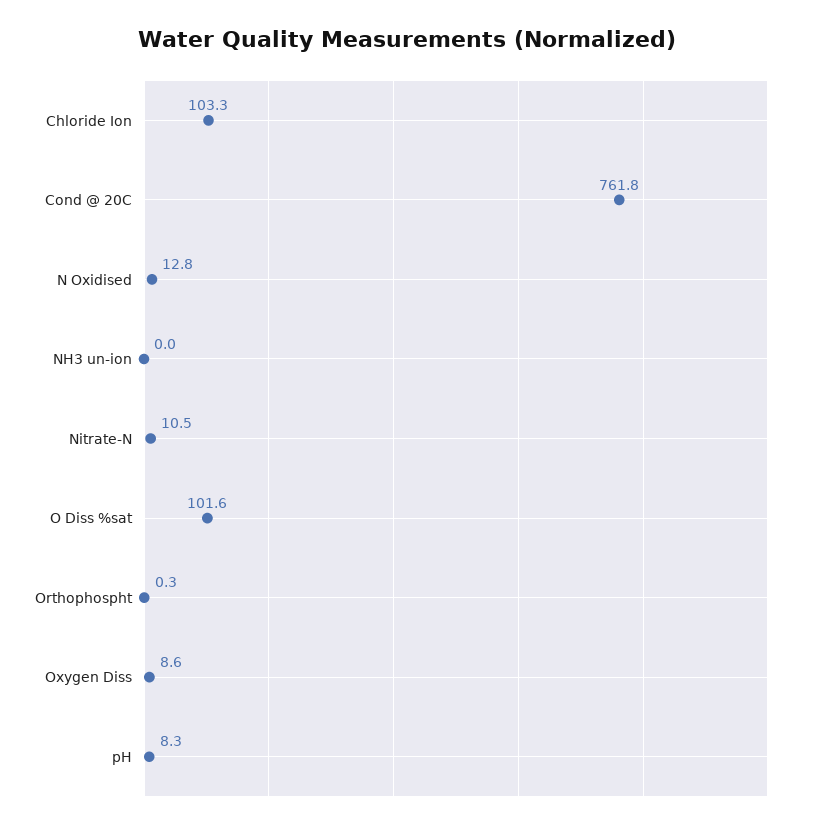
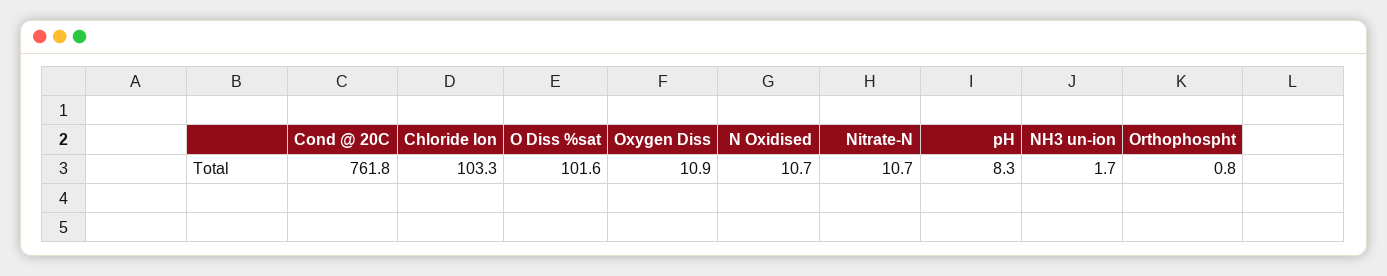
N Oxidised: 12.8 -> 10.7
NH3 un-ion: 0 -> 1.7
Nitrate-N: 10.5 -> 10.7
Orthophospht: 0.3 -> 0.8
Oxygen Diss: 8.6 -> 10.9

